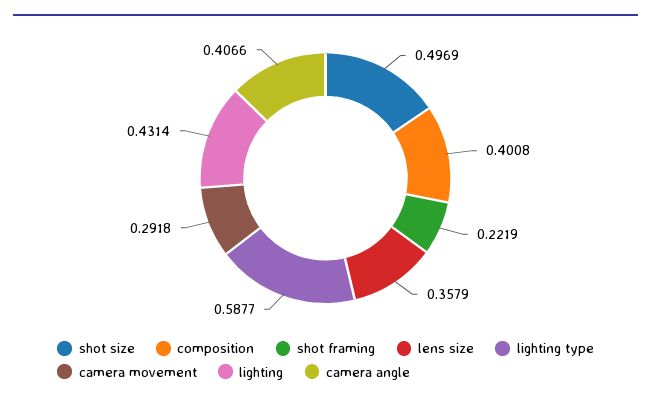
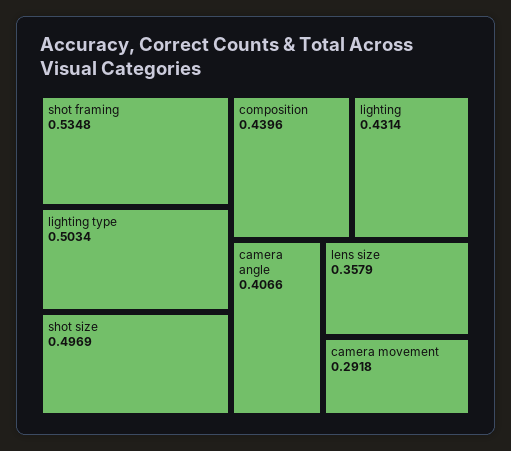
composition: 0.4008 -> 0.4396
shot framing: 0.2219 -> 0.5348
lighting type: 0.5877 -> 0.5034

